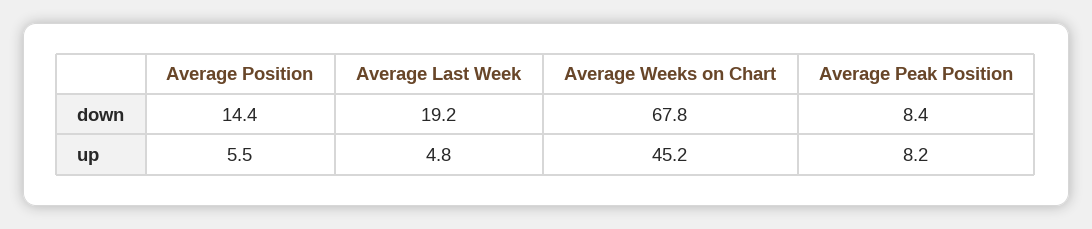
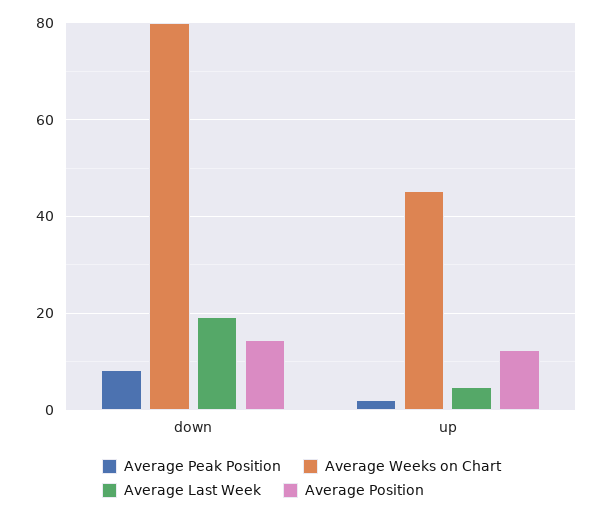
Average Weeks on Chart, down: 67.8 -> 80
Average Position, up: 5.5 -> 12
Average Peak Position, up: 8.2 -> 2

